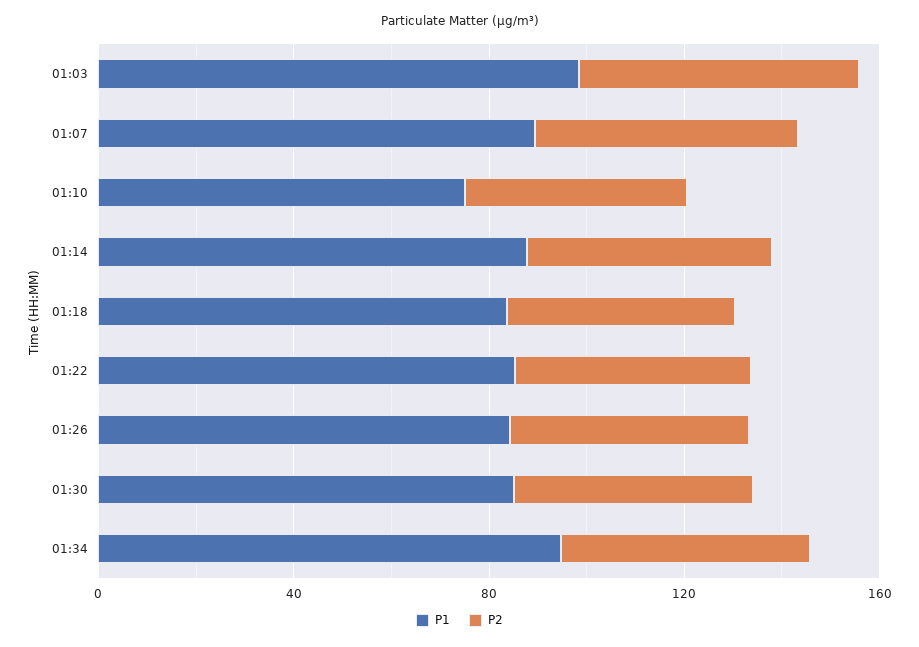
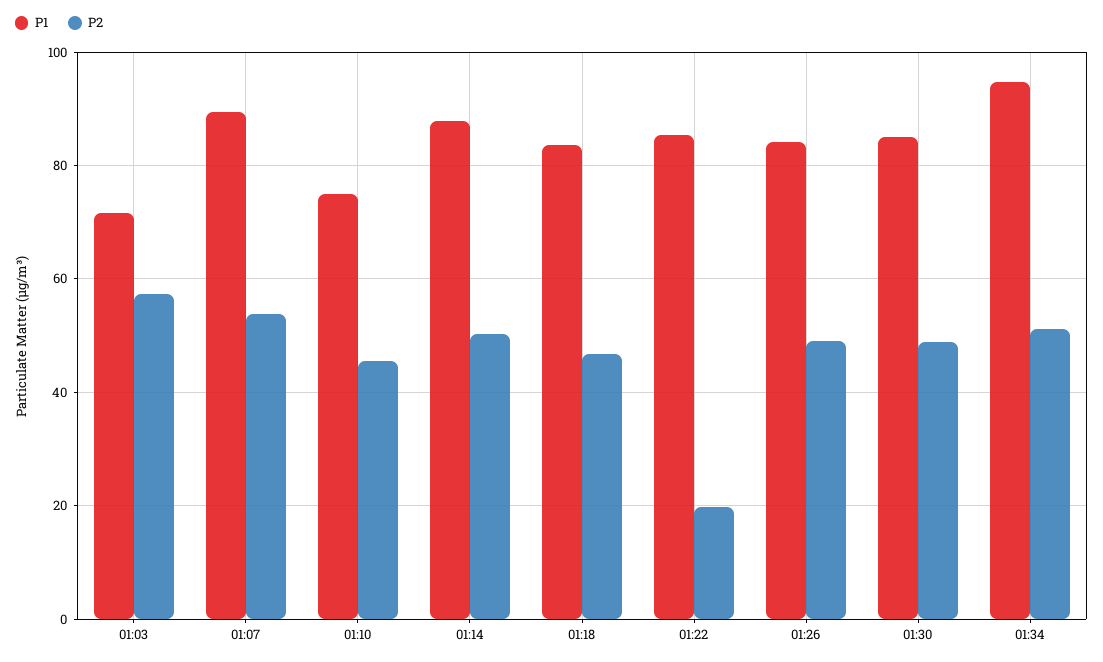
P1, 01:03: 100 -> 72
P2, 01:22: 50 -> 20

